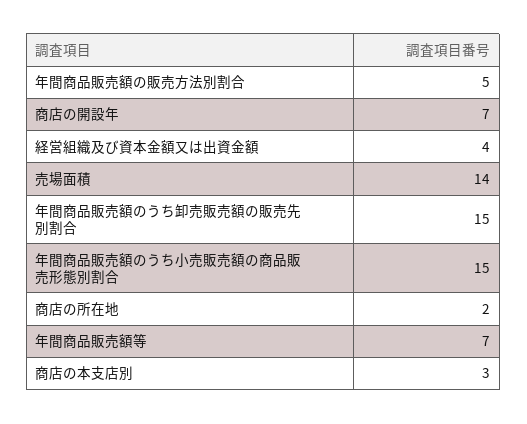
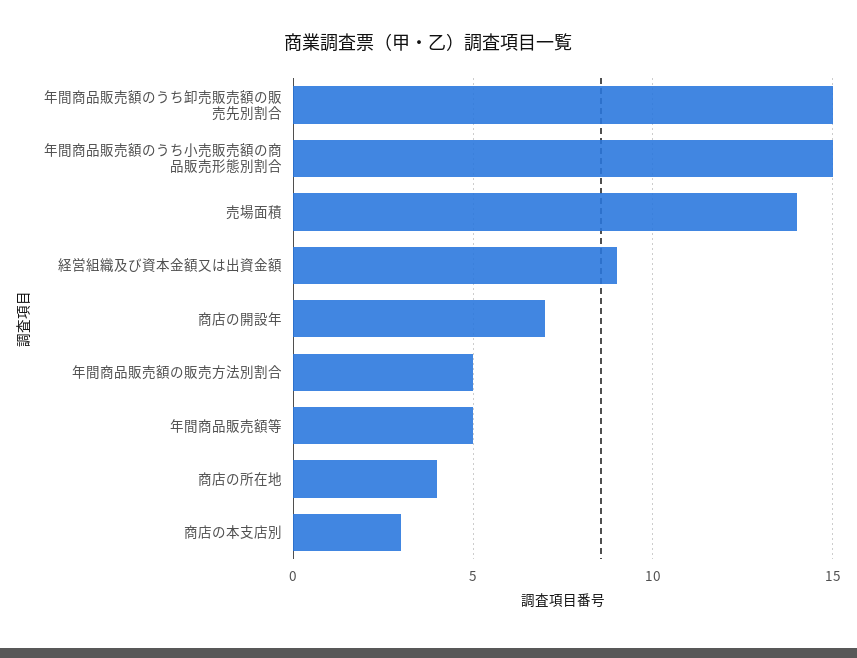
経営組織及び資本金額又は出資金額: 4 -> 9
商店の所在地: 2 -> 4
年間商品販売額等: 7 -> 5

